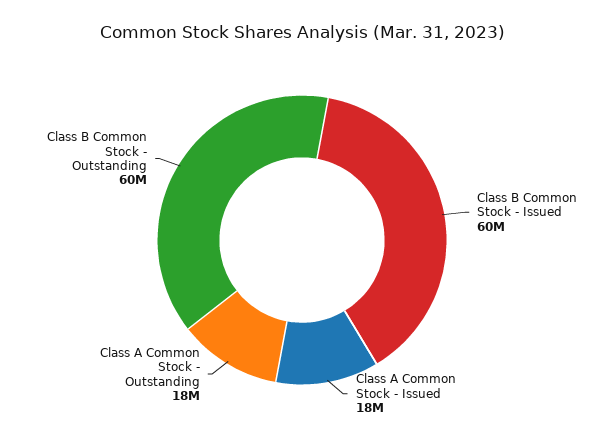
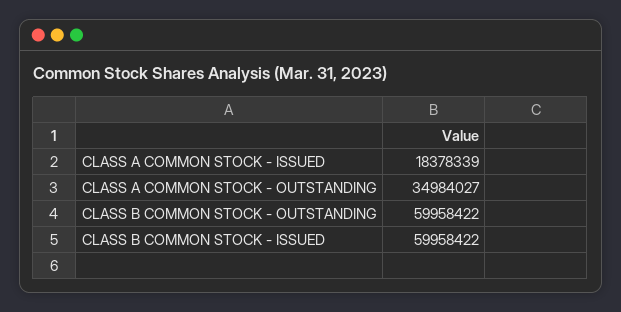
Class A Common Stock - Outstanding: 18000000 -> 34984027

